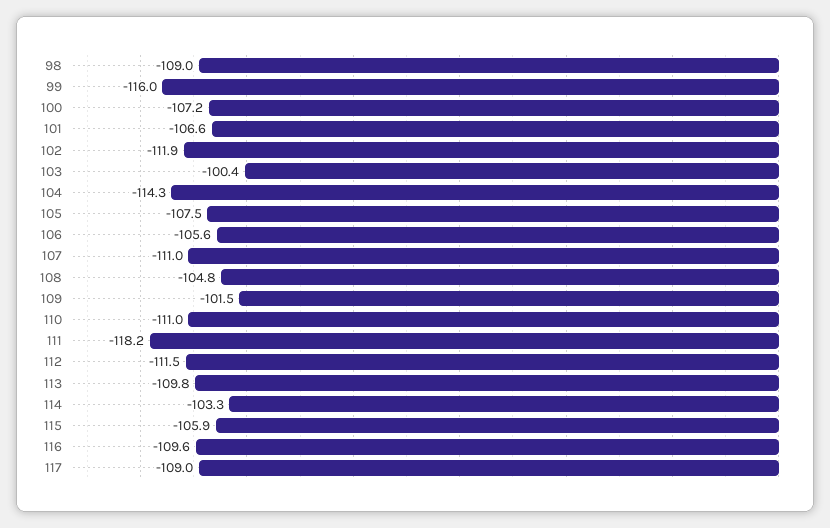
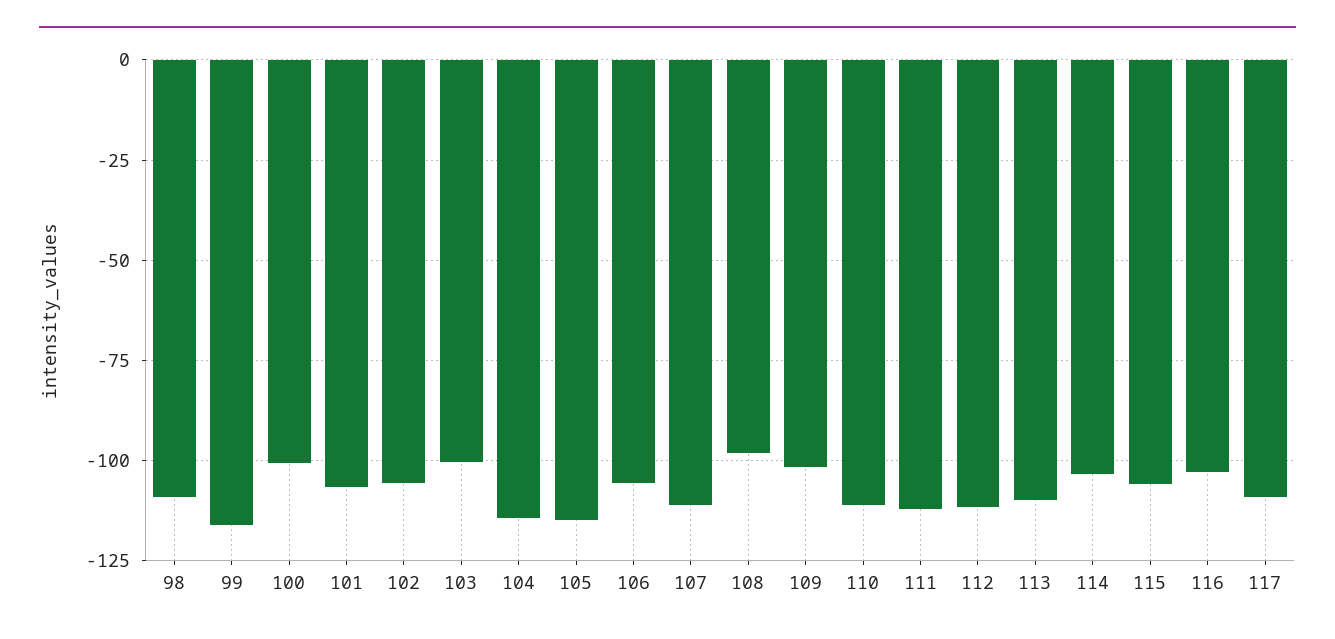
100: -107.2 -> -100
102: -111.9 -> -105
105: -107.5 -> -115
108: -104.8 -> -97.5
111: -118.2 -> -112.5
116: -109.6 -> -102.5

